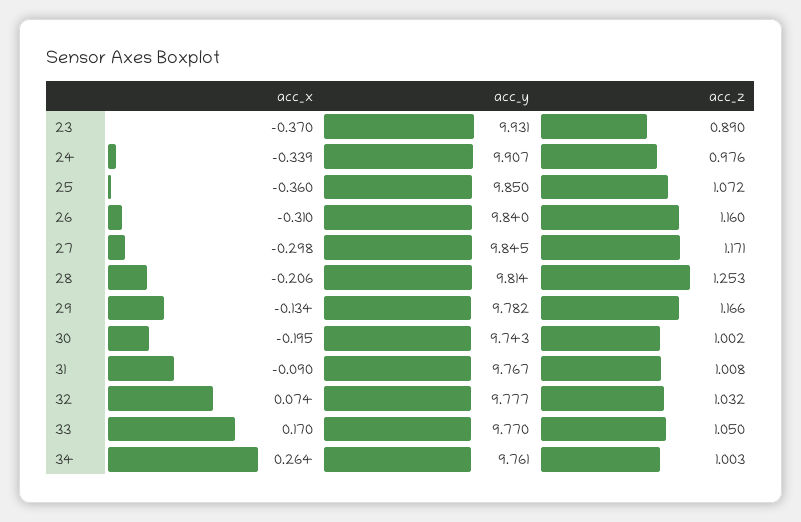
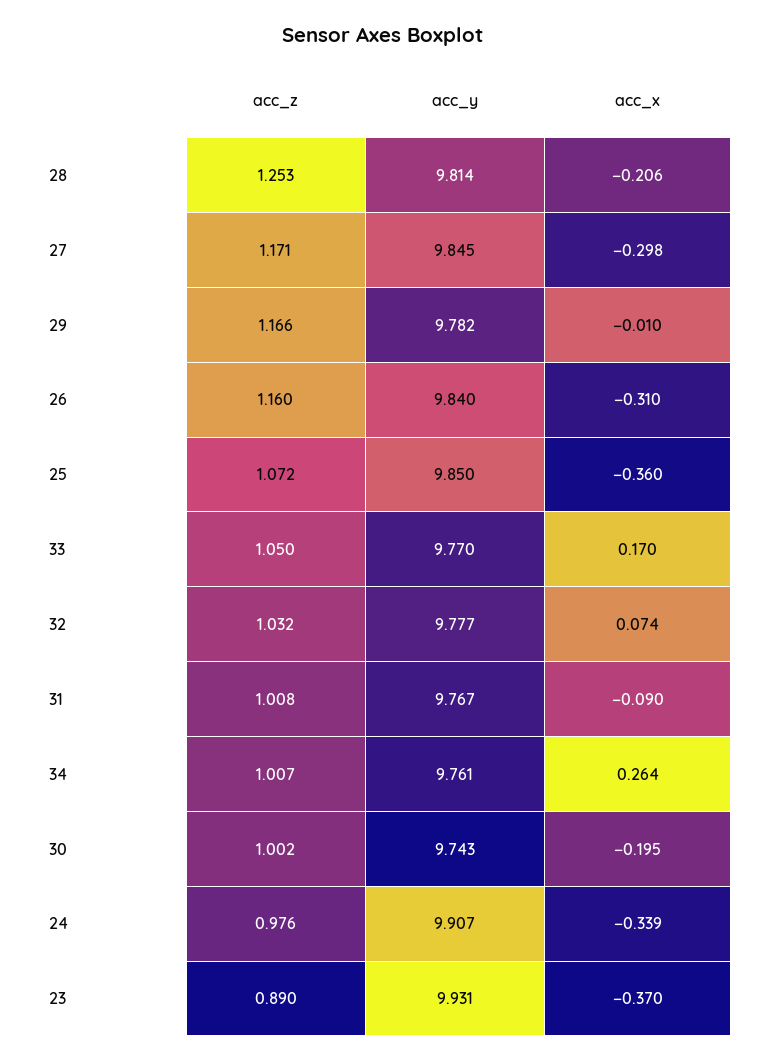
acc_x, 29: -0.134 -> -0.01
acc_z, 34: 1.003 -> 1.007

